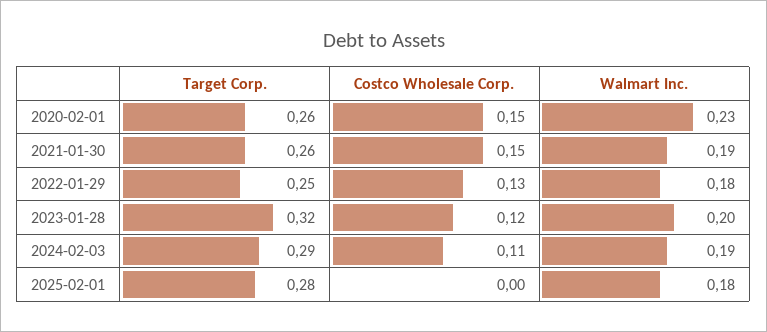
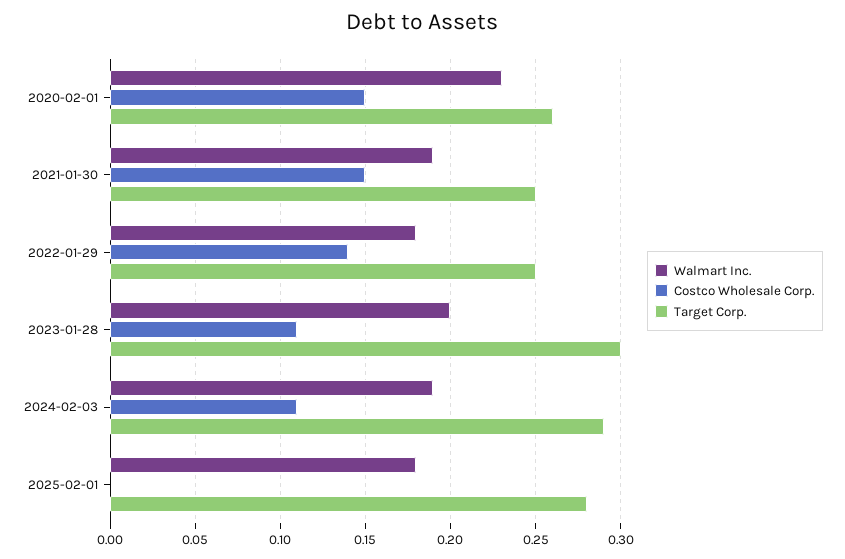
Target Corp., 2021-01-30: 0.26 -> 0.25
Costco Wholesale Corp., 2022-01-29: 0.13 -> 0.14
Target Corp., 2023-01-28: 0.32 -> 0.3
Costco Wholesale Corp., 2023-01-28: 0.12 -> 0.11

